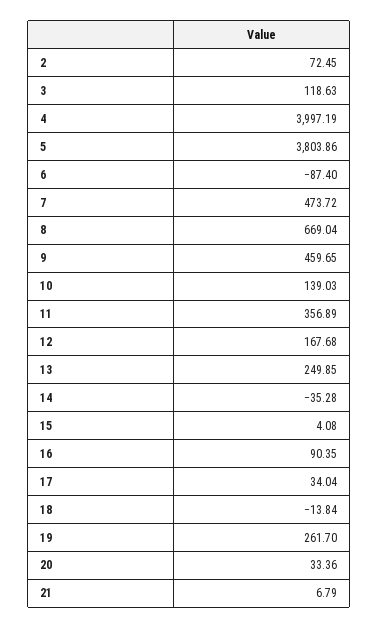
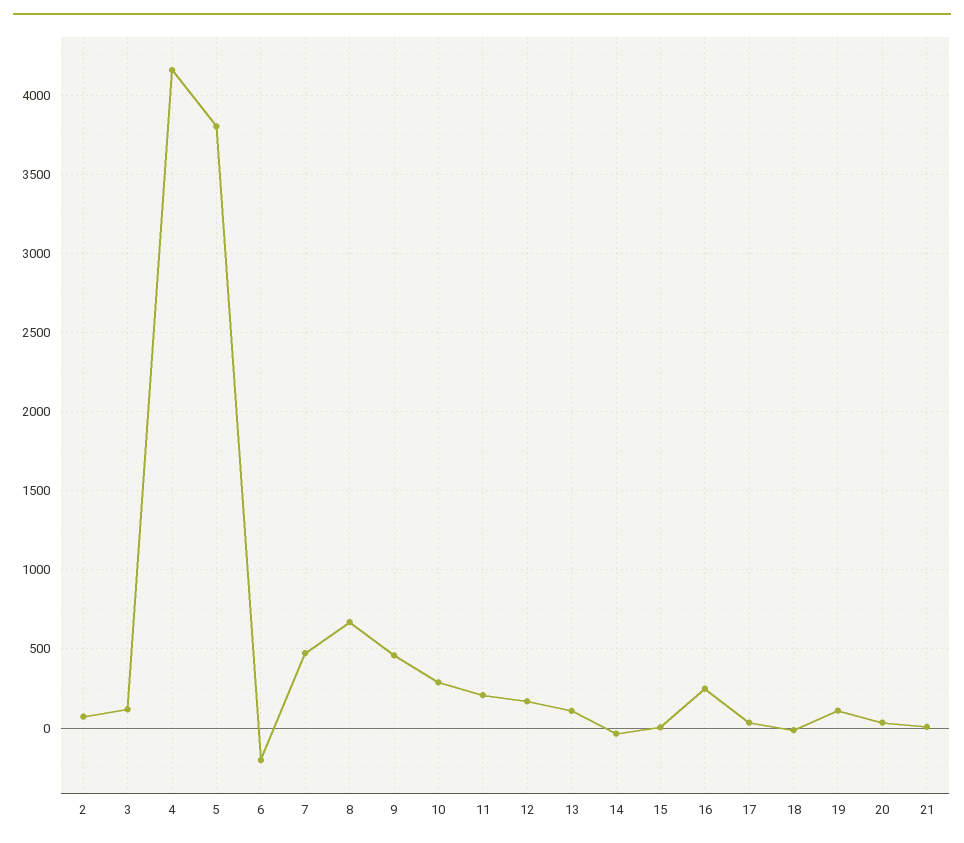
4: 3997.19 -> 4150
6: -87.4 -> -200
10: 139.03 -> 300
11: 356.89 -> 200
13: 249.85 -> 100
16: 90.35 -> 250
19: 261.7 -> 100

